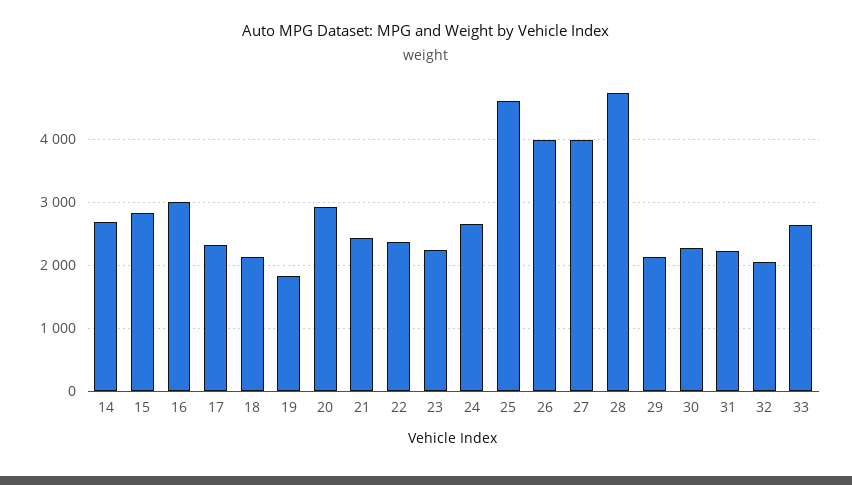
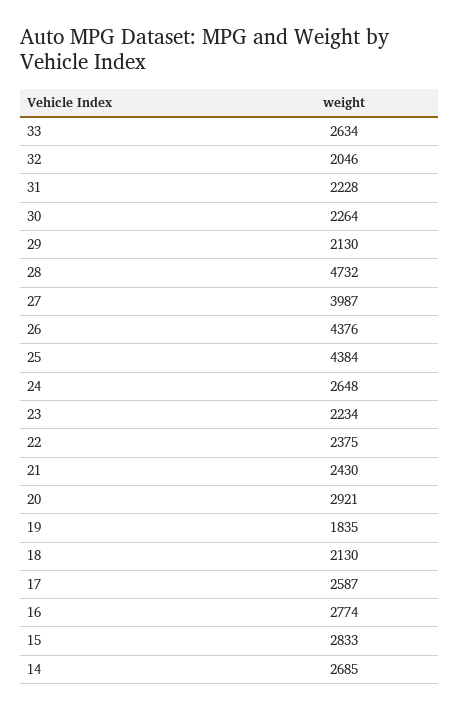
16: 3000 -> 2774
17: 2300 -> 2587
25: 4600 -> 4384
26: 4000 -> 4376

